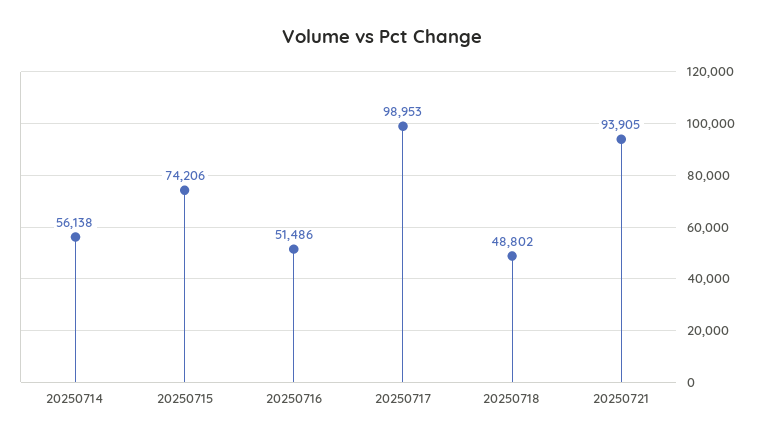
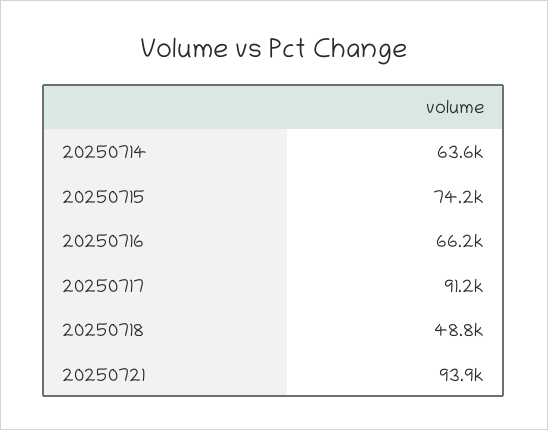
20250714: 56138 -> 63600
20250716: 51486 -> 66200
20250717: 98953 -> 91200

